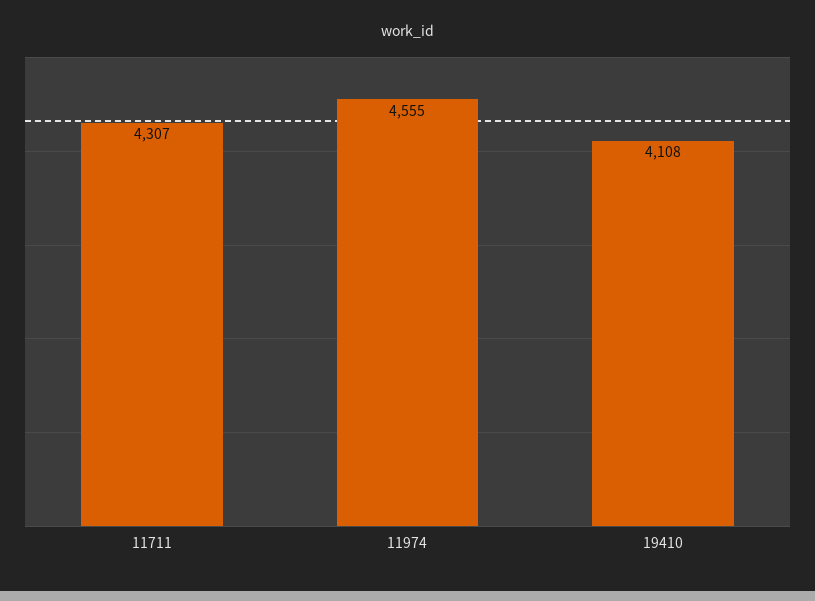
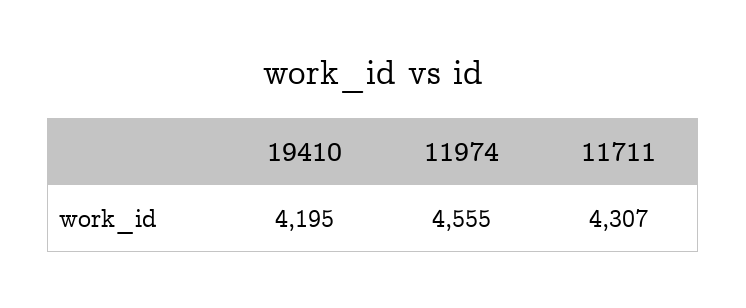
19410: 4108 -> 4195

